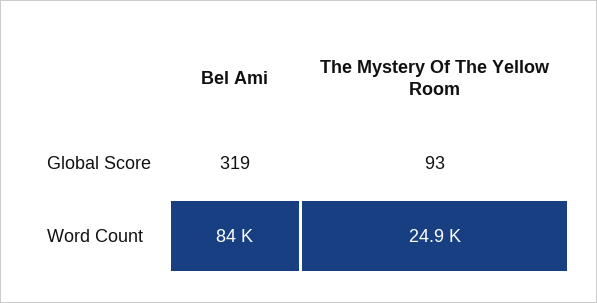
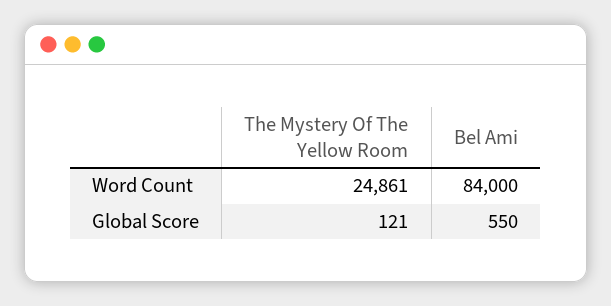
Bel Ami, Global Score: 319 -> 550
The Mystery Of The Yellow Room, Global Score: 93 -> 121

